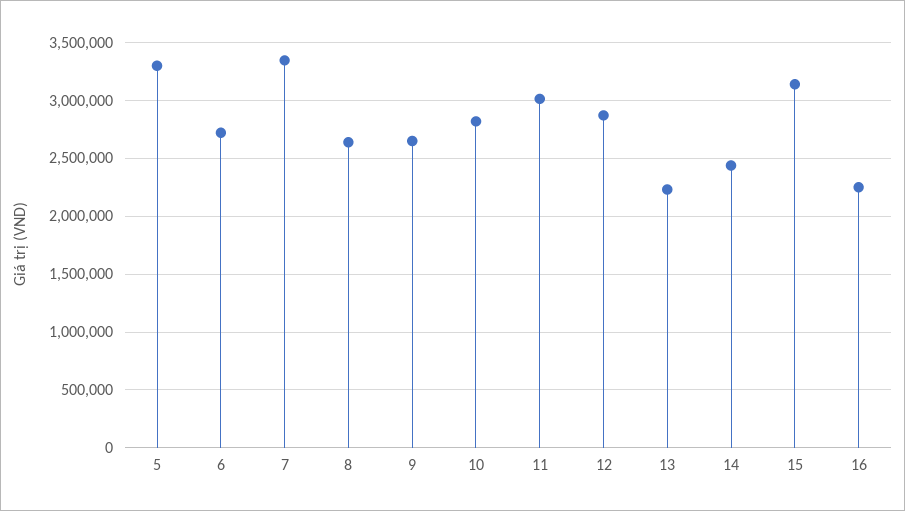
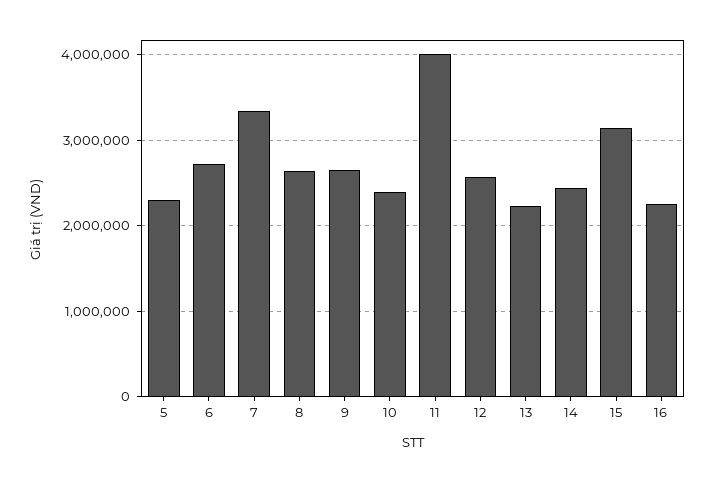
5: 3300000 -> 2300000
10: 2800000 -> 2400000
11: 3000000 -> 4000000
12: 2900000 -> 2600000

